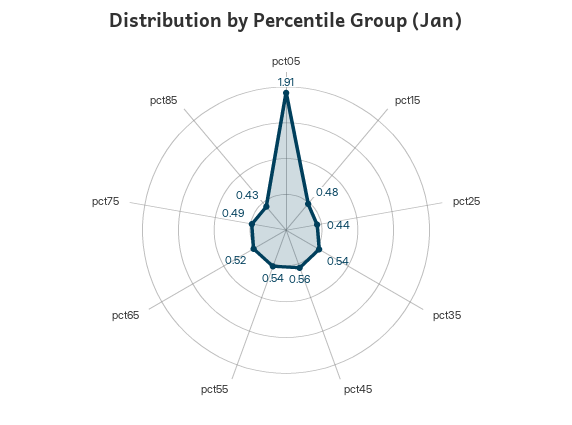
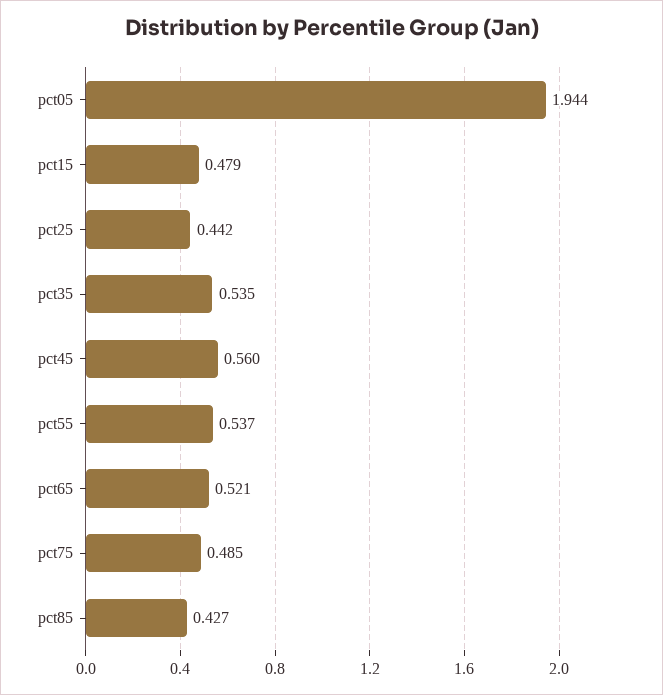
pct05: 1.91 -> 1.944

